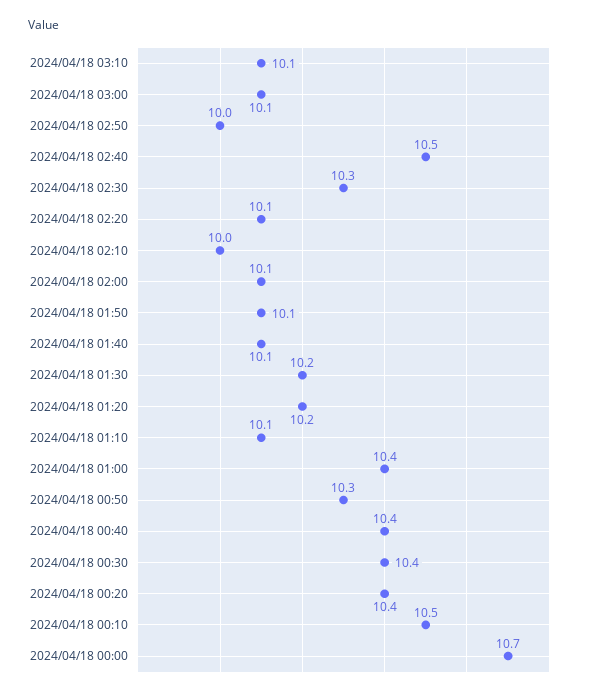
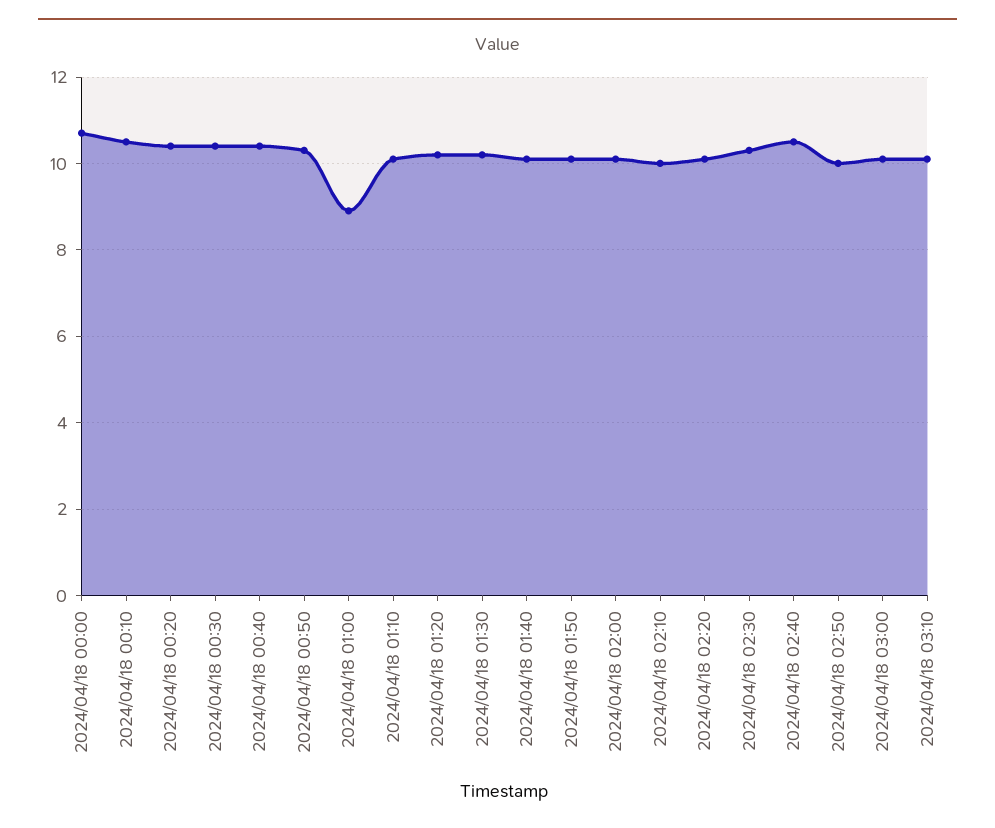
2024/04/18 01:00: 10.4 -> 9

